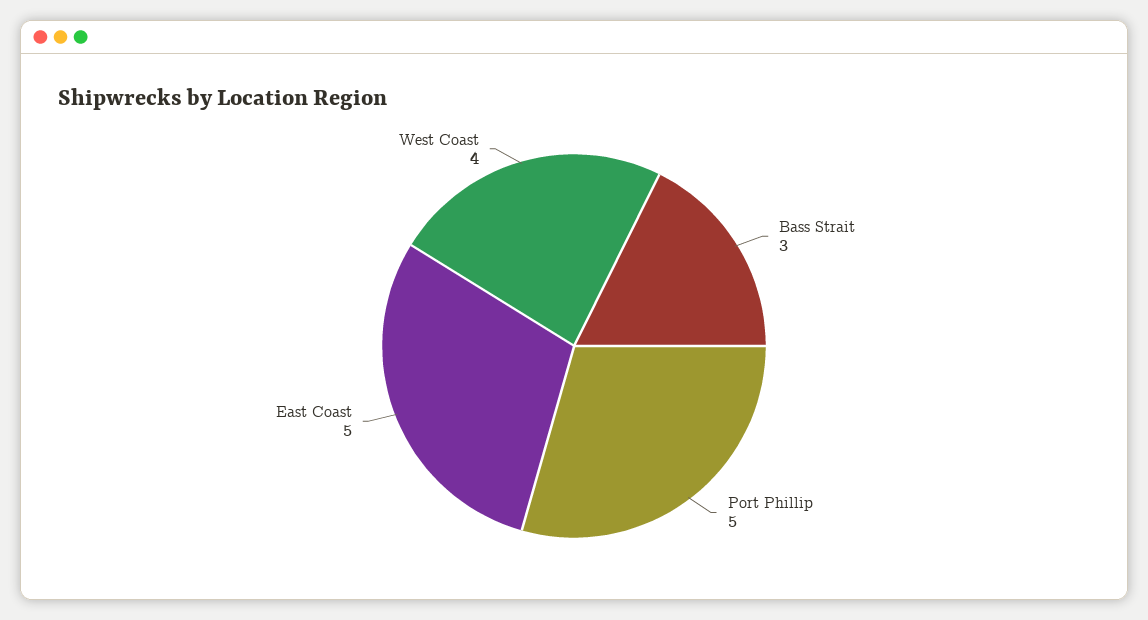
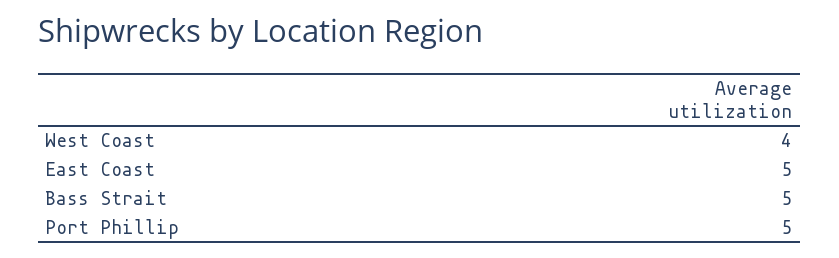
Bass Strait: 3 -> 5

